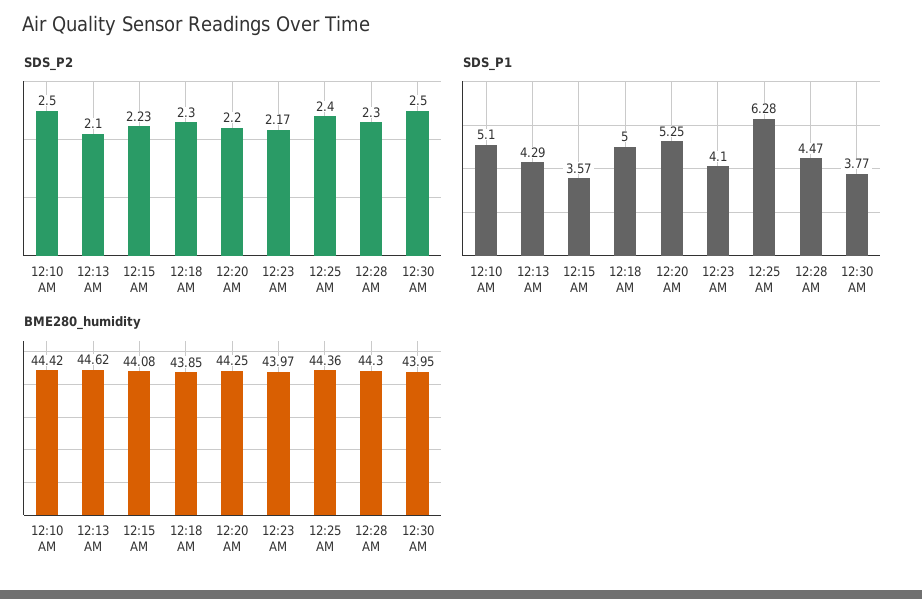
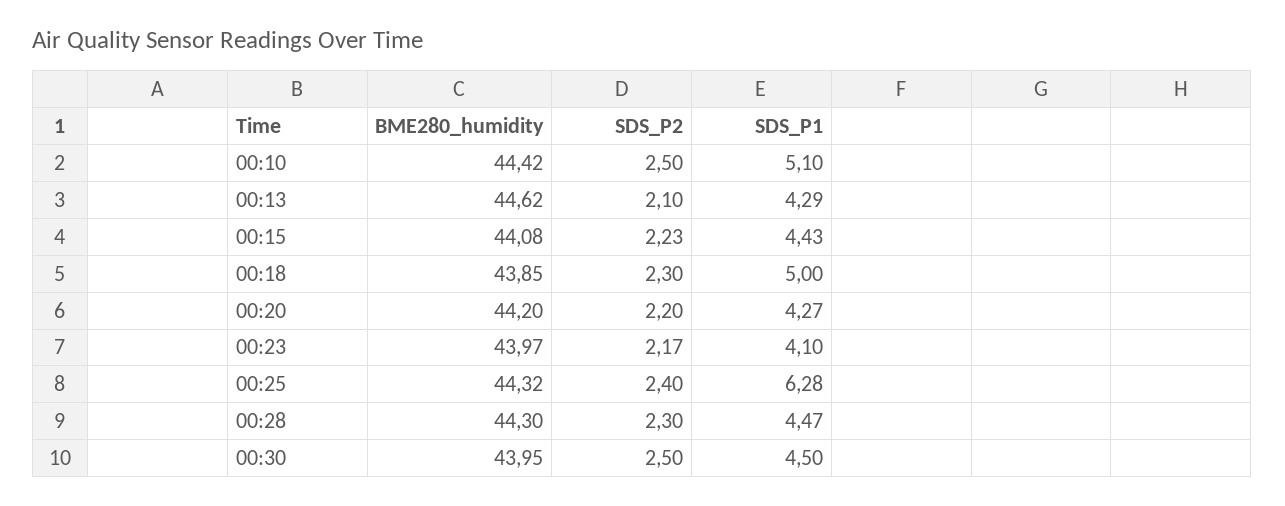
SDS_P1, 12:15 AM: 3.57 -> 4.43
SDS_P1, 12:20 AM: 5.25 -> 4.27
SDS_P1, 12:30 AM: 3.77 -> 4.5
BME280_humidity, 12:20 AM: 44.25 -> 44.2
BME280_humidity, 12:25 AM: 44.36 -> 44.32

